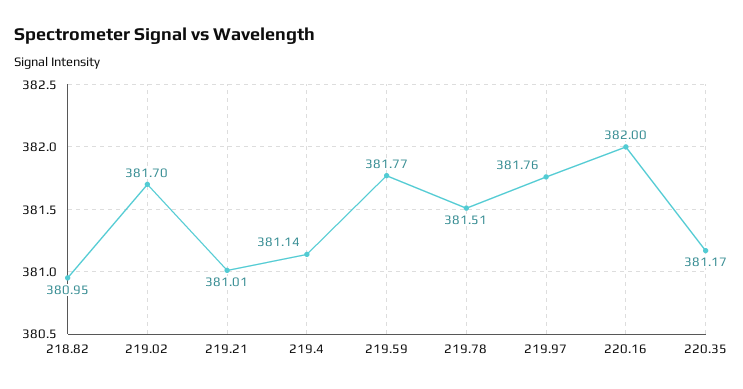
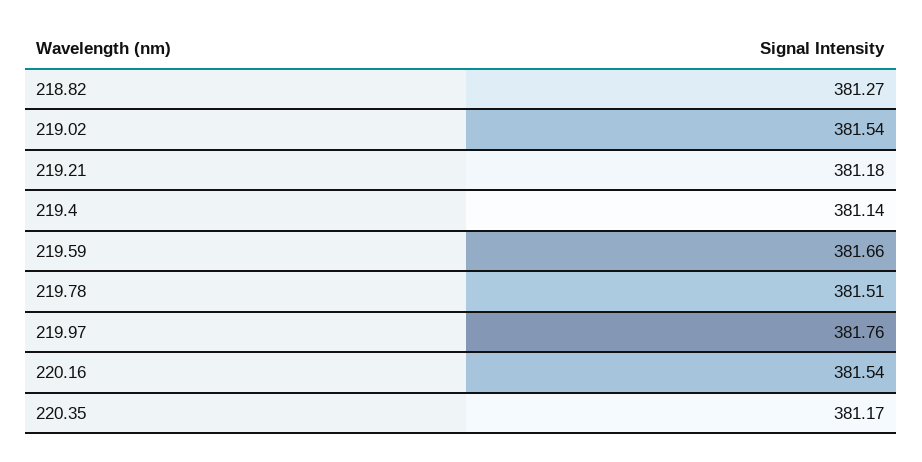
218.82: 380.95 -> 381.27
219.02: 381.7 -> 381.54
219.21: 381.01 -> 381.18
219.59: 381.77 -> 381.66
220.16: 382 -> 381.54

